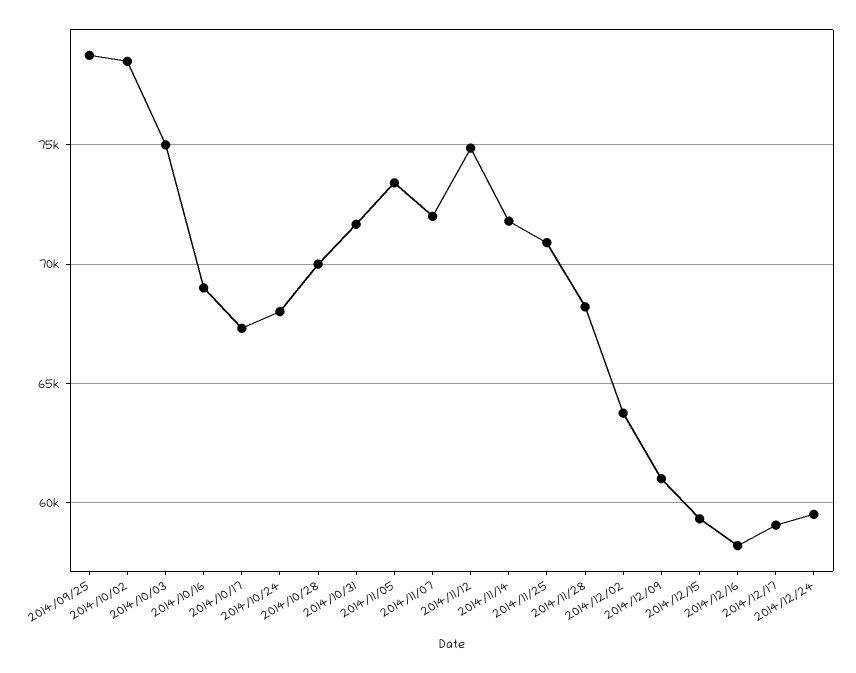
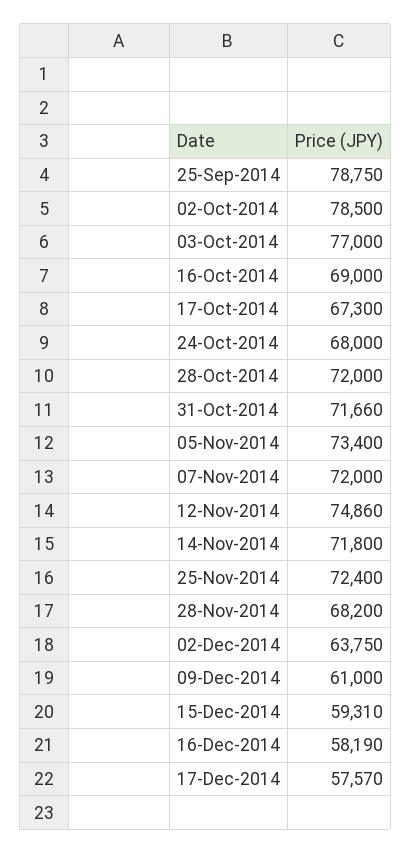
2014/10/03: 75000 -> 77000
2014/10/28: 70000 -> 72000
2014/11/25: 71000 -> 72400
2014/12/17: 59000 -> 57570
2014/12/24: 59500 -> none

